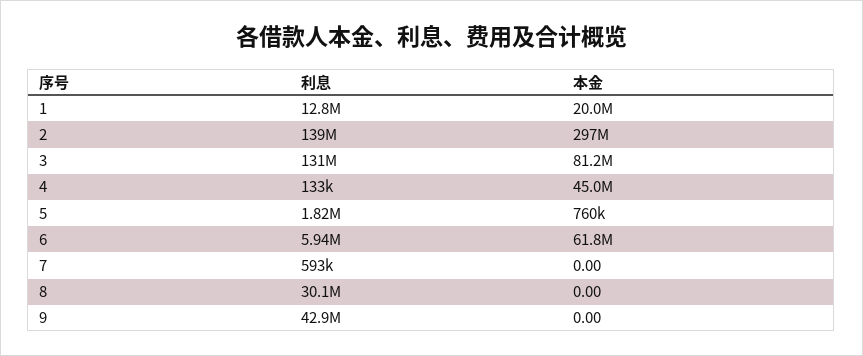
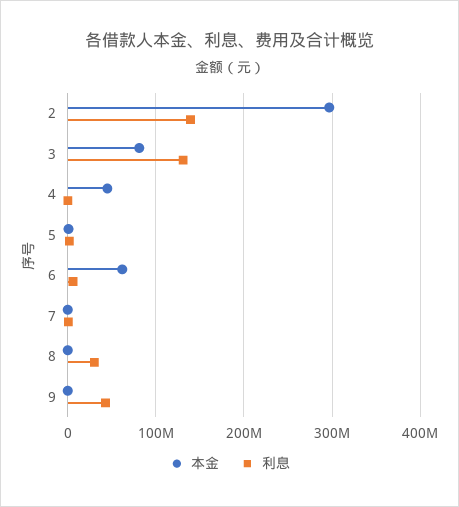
利息, 1: 12800000 -> none
本金, 1: 20000000 -> none

